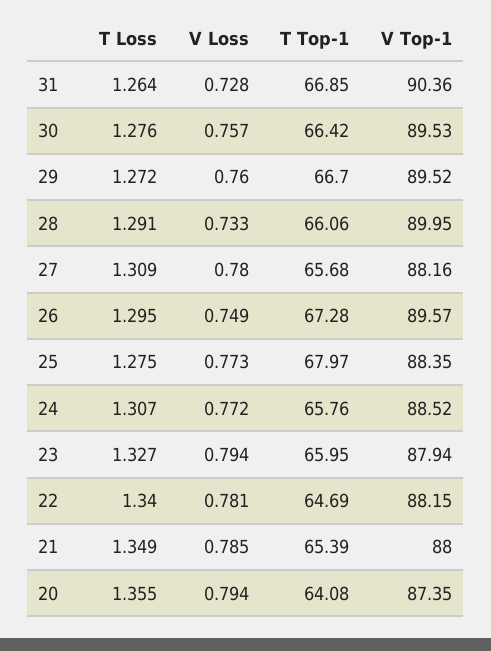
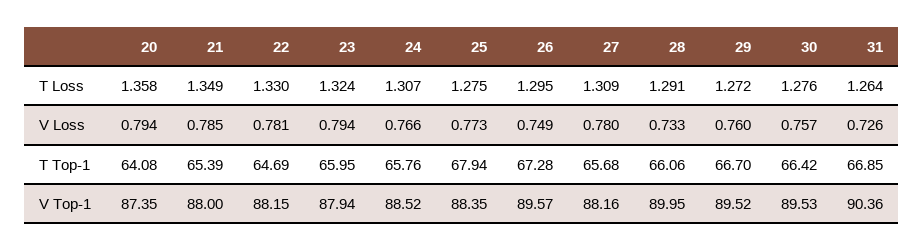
V Loss, 31: 0.728 -> 0.726
T Top-1, 25: 67.97 -> 67.94
V Loss, 24: 0.772 -> 0.766
T Loss, 23: 1.327 -> 1.324
T Loss, 22: 1.34 -> 1.33
T Loss, 20: 1.355 -> 1.358

